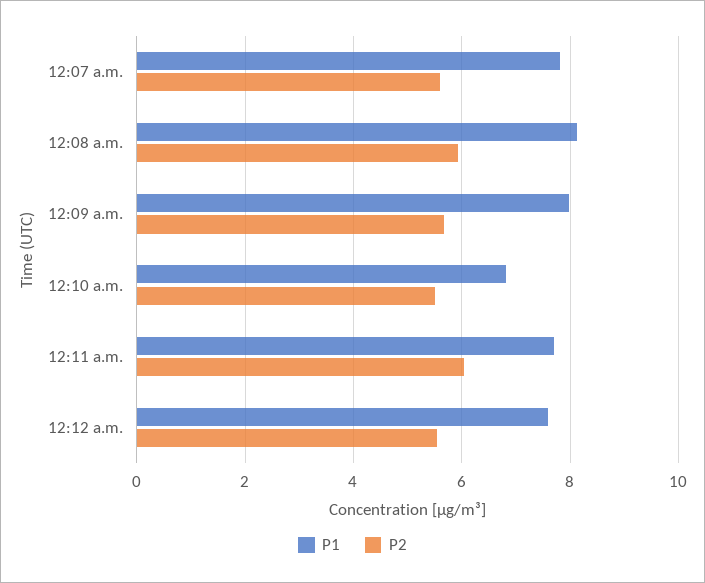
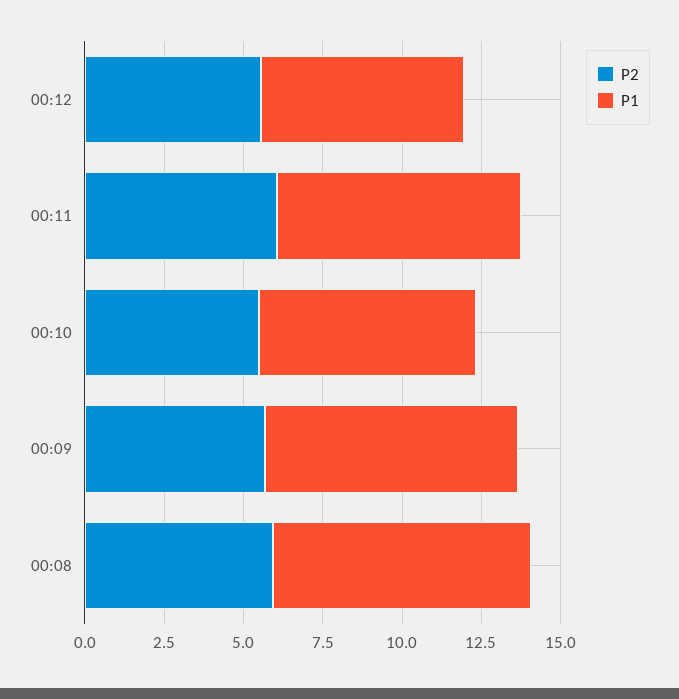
P1, 12:07 a.m.: 7.8 -> none
P2, 12:07 a.m.: 5.6 -> none
P1, 12:12 a.m.: 7.6 -> 6.5

